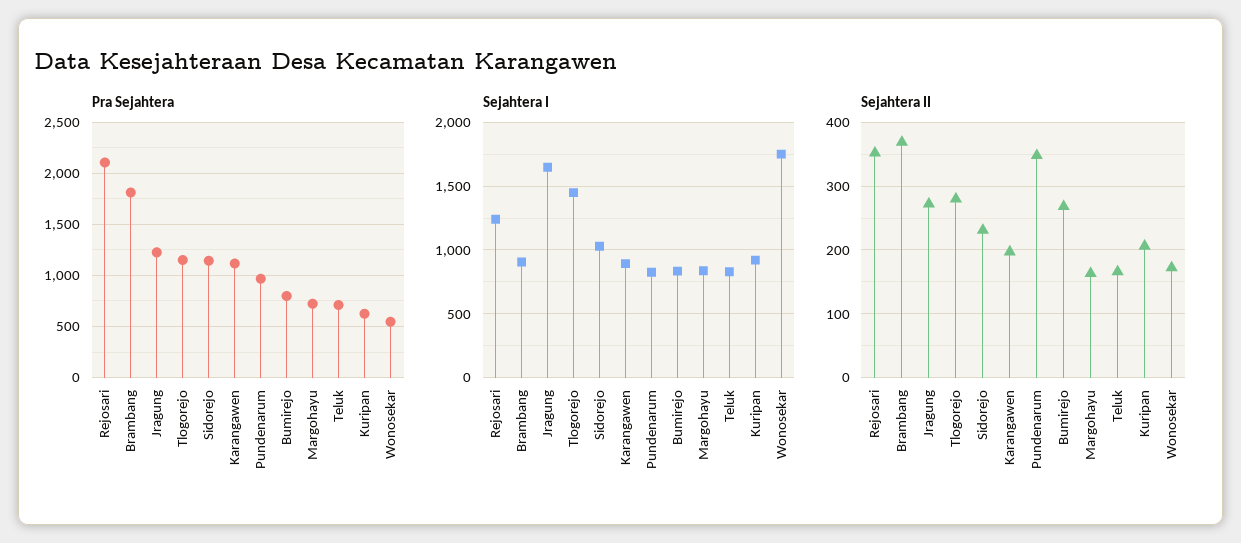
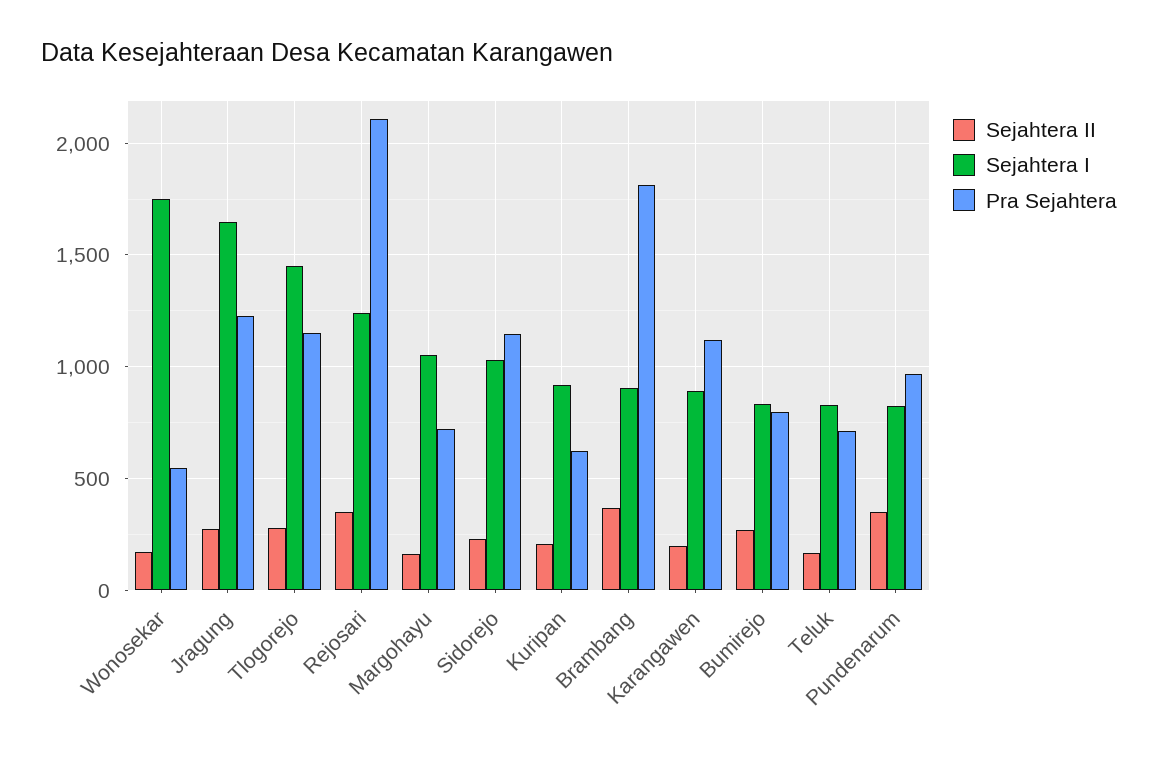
Sejahtera I, Margohayu: 850 -> 1050

